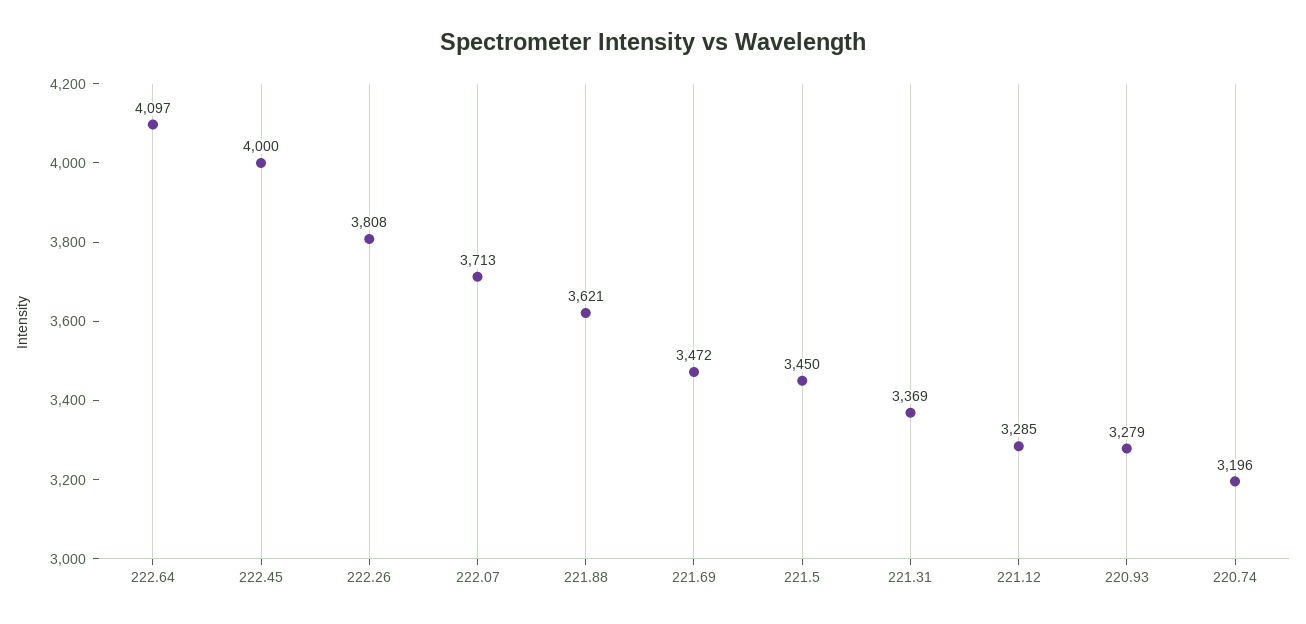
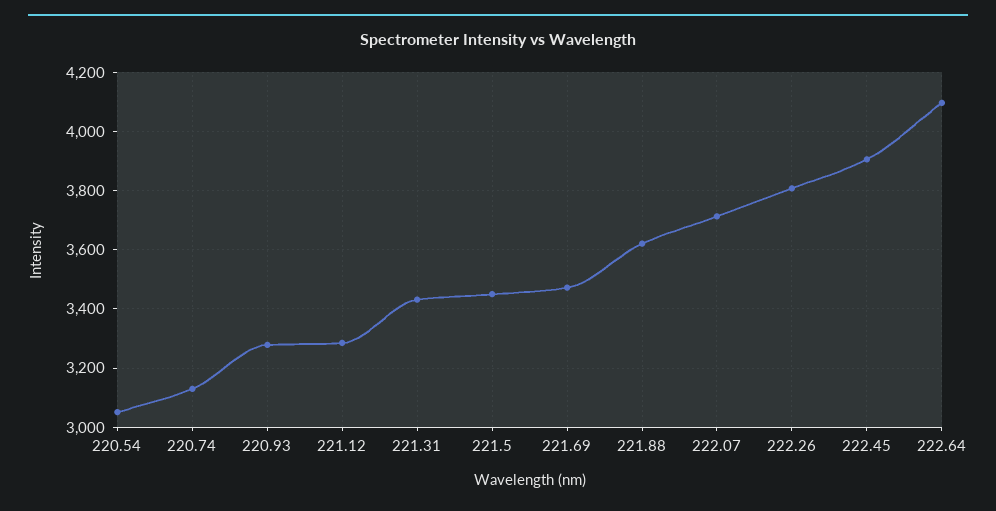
222.45: 4000 -> 3900
221.31: 3369 -> 3425
220.74: 3196 -> 3125
220.54: none -> 3050

